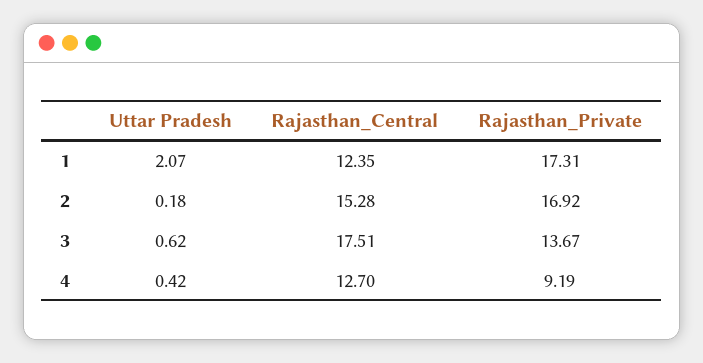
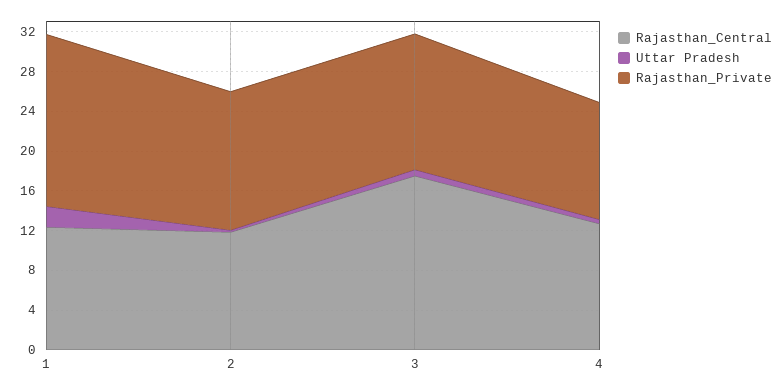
Rajasthan_Central, 2: 15.28 -> 12
Rajasthan_Private, 2: 16.92 -> 14
Rajasthan_Private, 4: 9.19 -> 12

